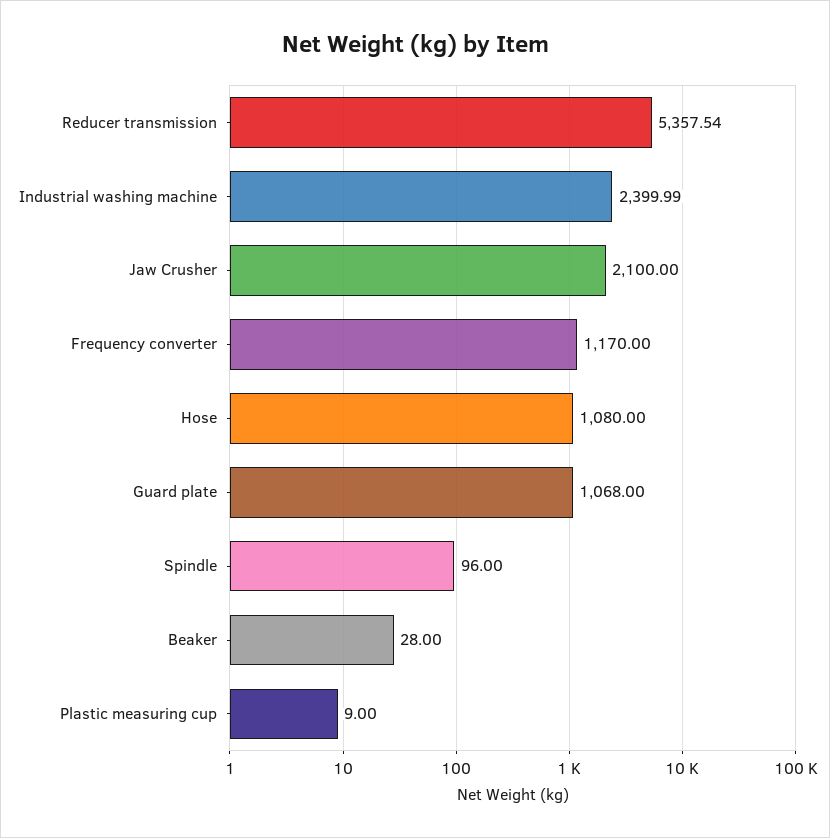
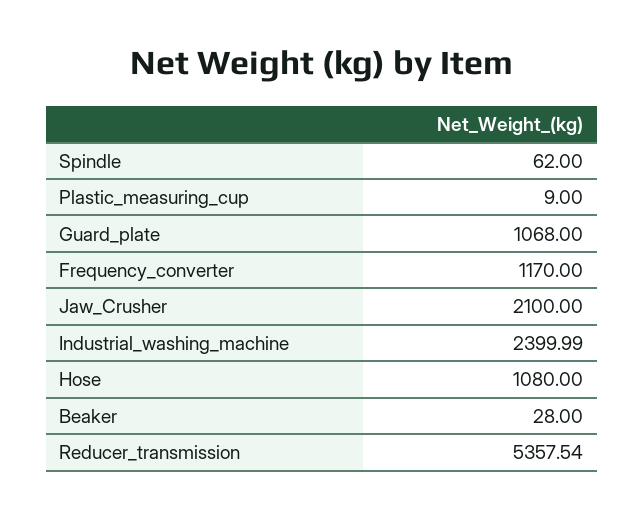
Spindle: 96 -> 62

